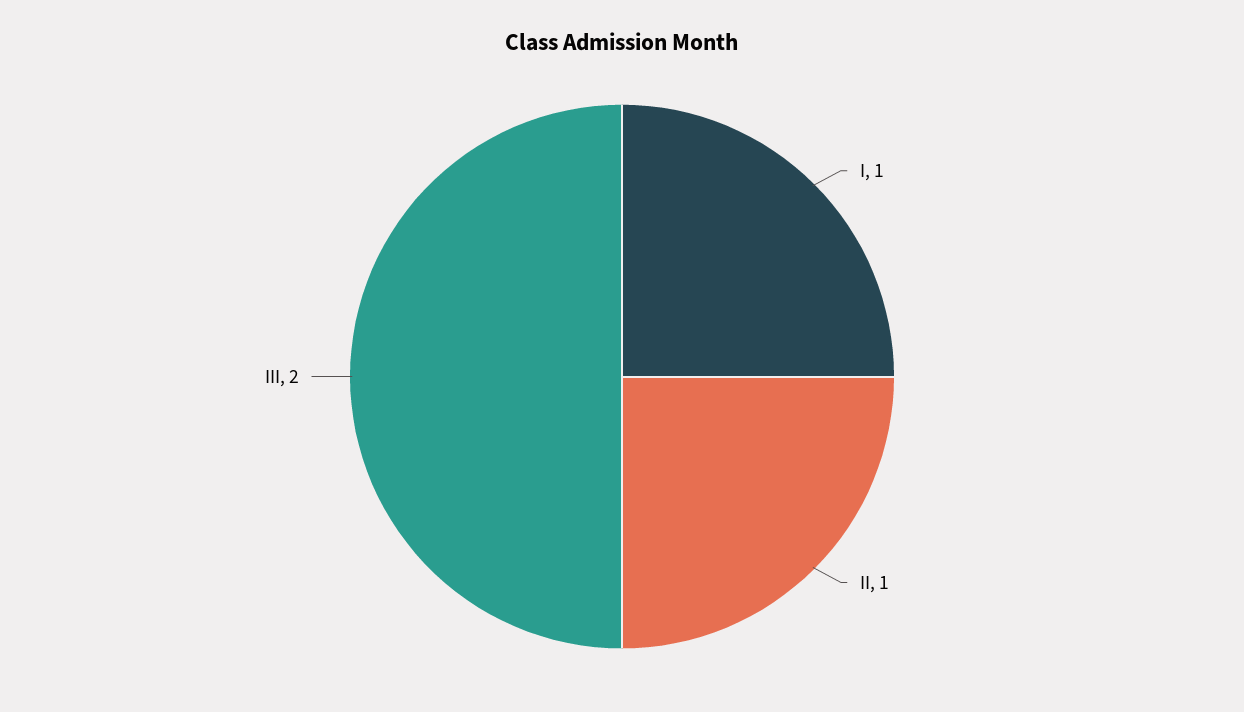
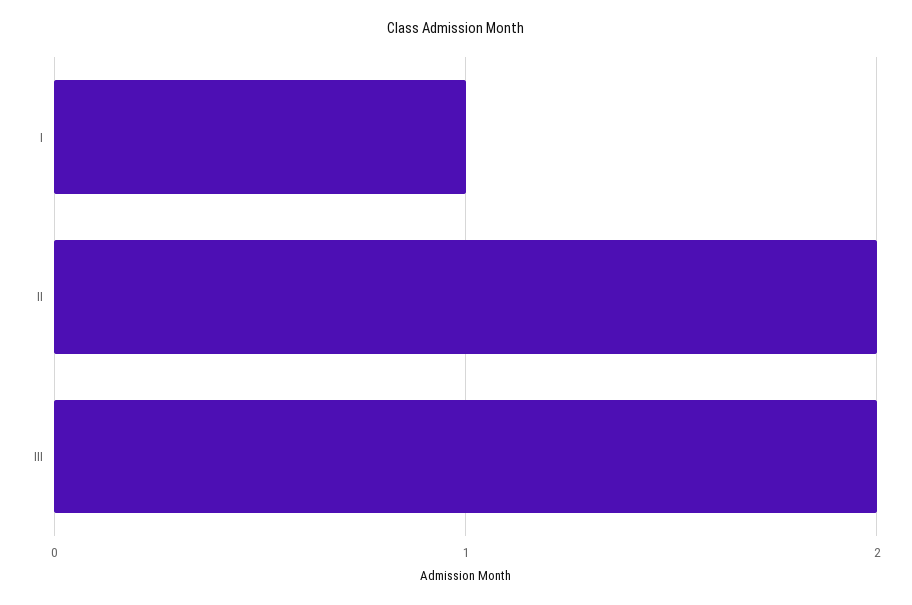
II: 1 -> 2

